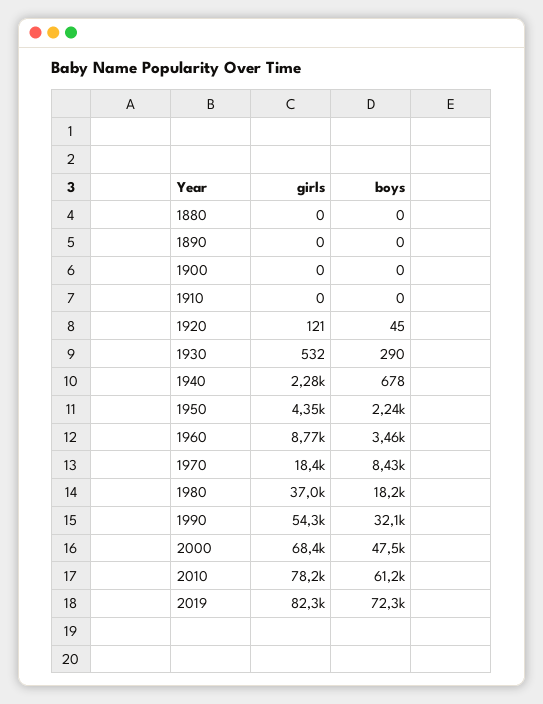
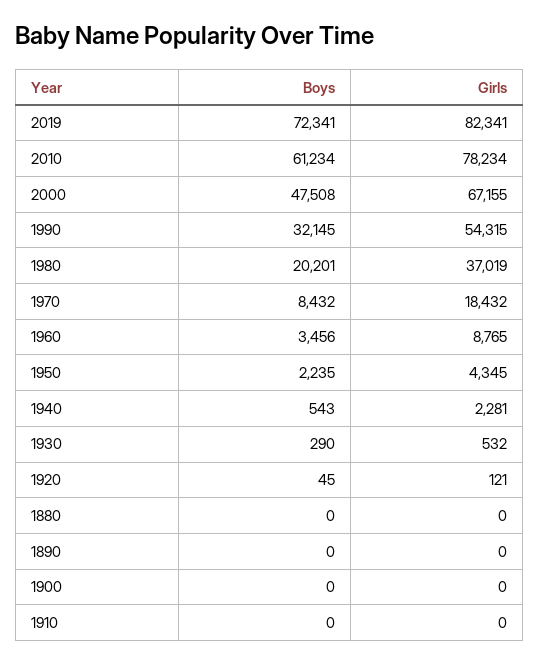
boys, 1940: 678 -> 543
boys, 1980: 18200 -> 20201
girls, 2000: 68400 -> 67155

